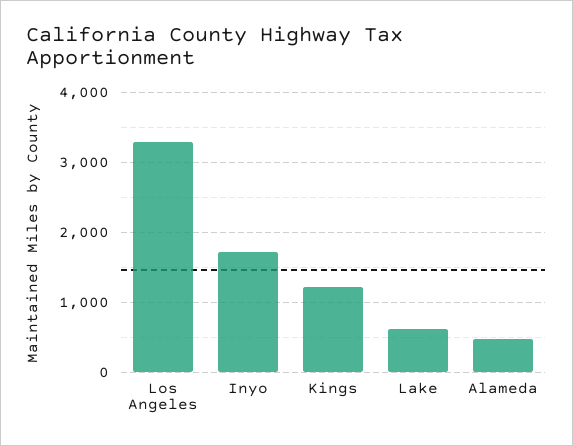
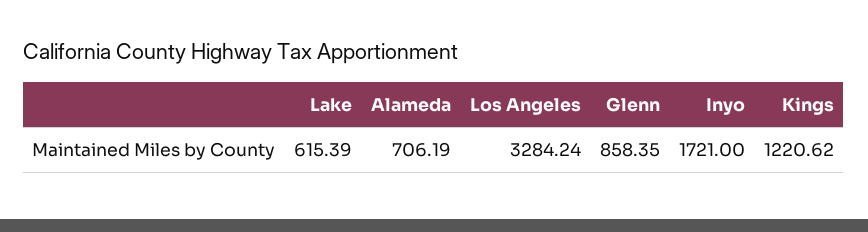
Alameda: 500 -> 706.19
Glenn: none -> 858.35

